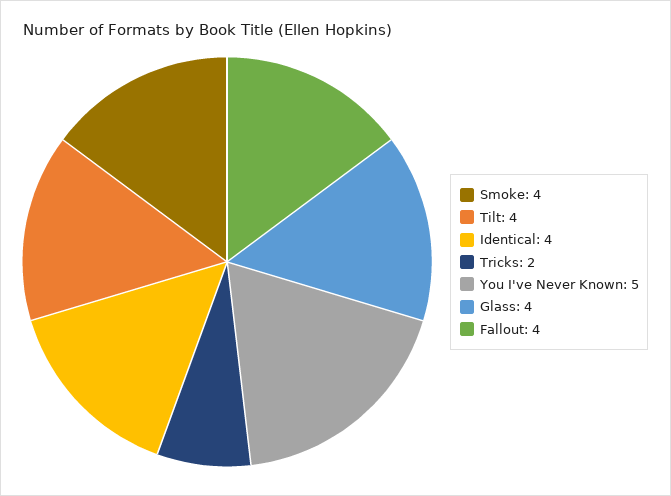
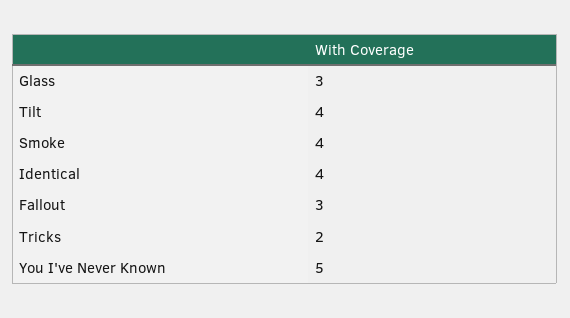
Glass: 4 -> 3
Fallout: 4 -> 3

